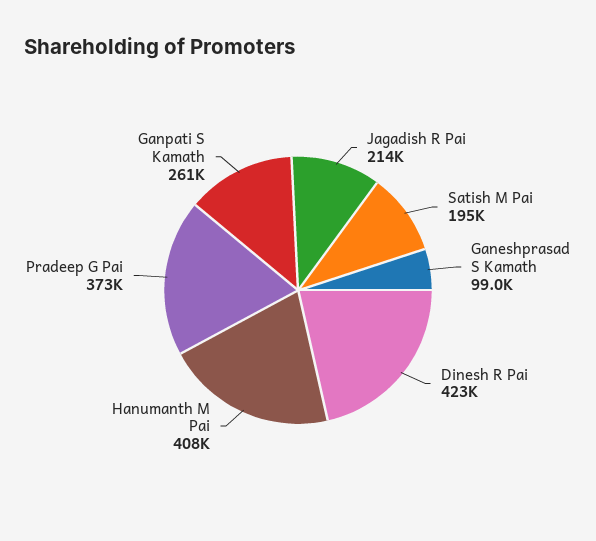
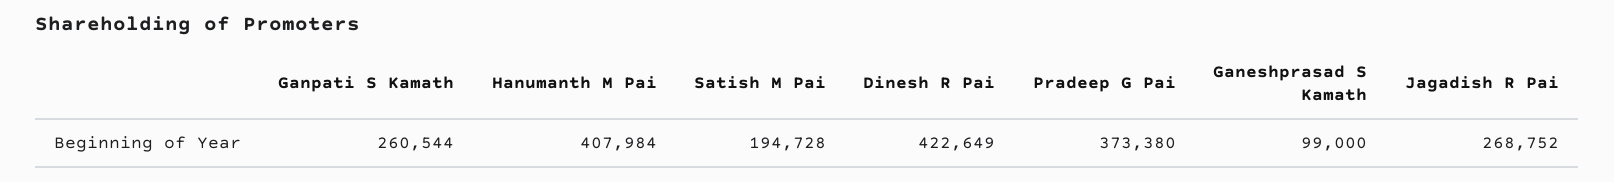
Jagadish R Pai: 214000 -> 268752

